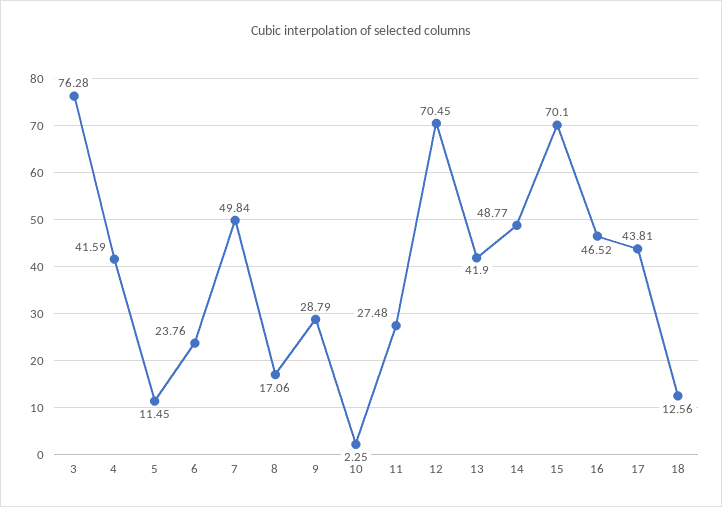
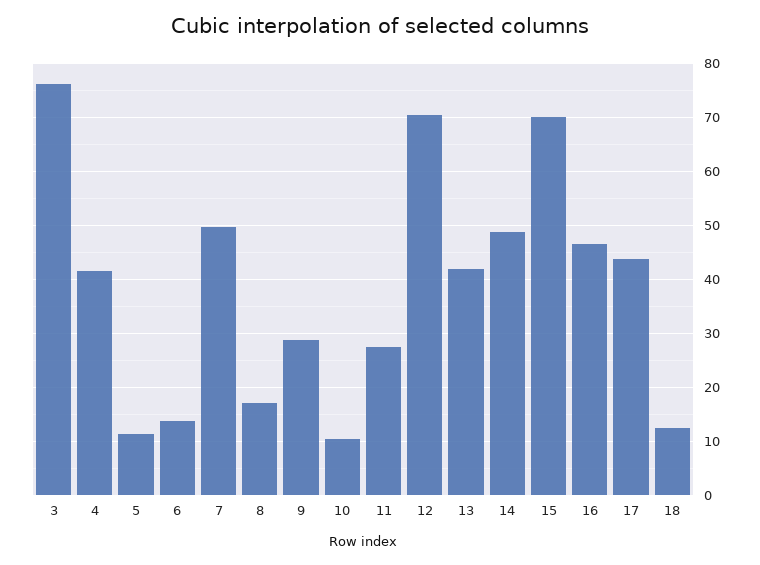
6: 23.76 -> 14
10: 2.25 -> 10

